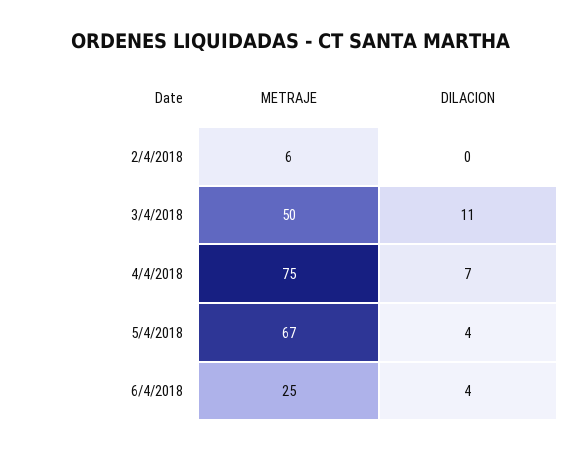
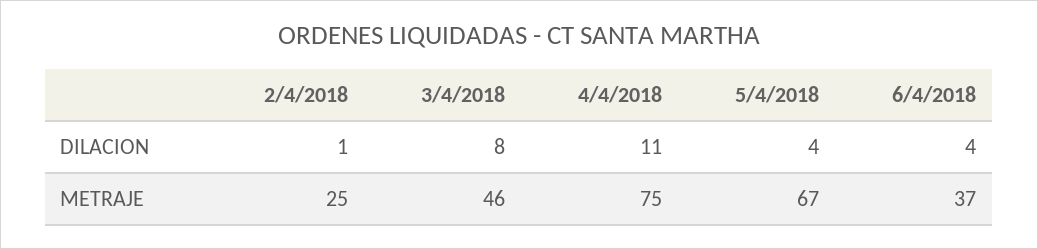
METRAJE, 2/4/2018: 6 -> 25
DILACION, 2/4/2018: 0 -> 1
METRAJE, 3/4/2018: 50 -> 46
DILACION, 3/4/2018: 11 -> 8
DILACION, 4/4/2018: 7 -> 11
METRAJE, 6/4/2018: 25 -> 37

